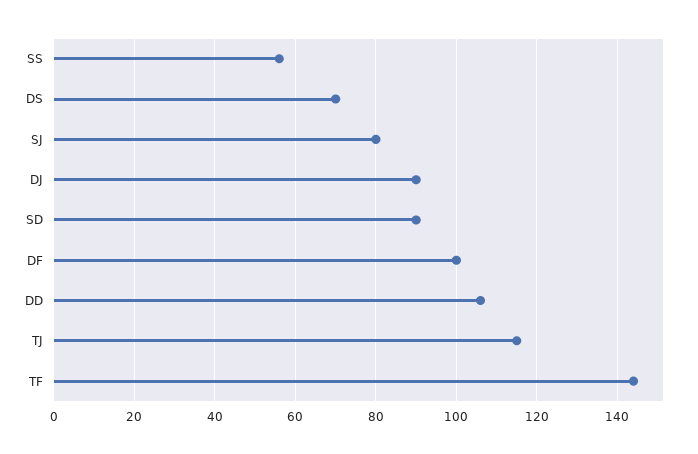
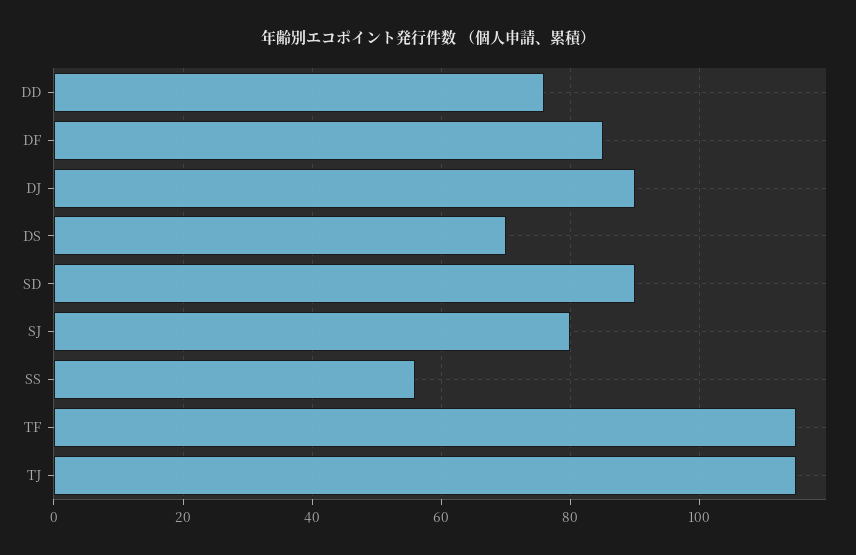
DF: 100 -> 85
DD: 105 -> 75
TF: 145 -> 115

